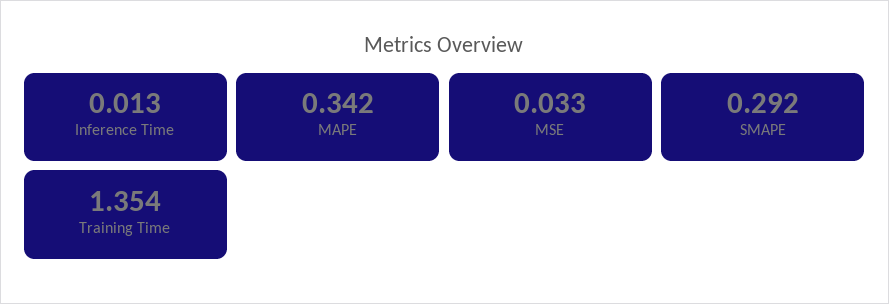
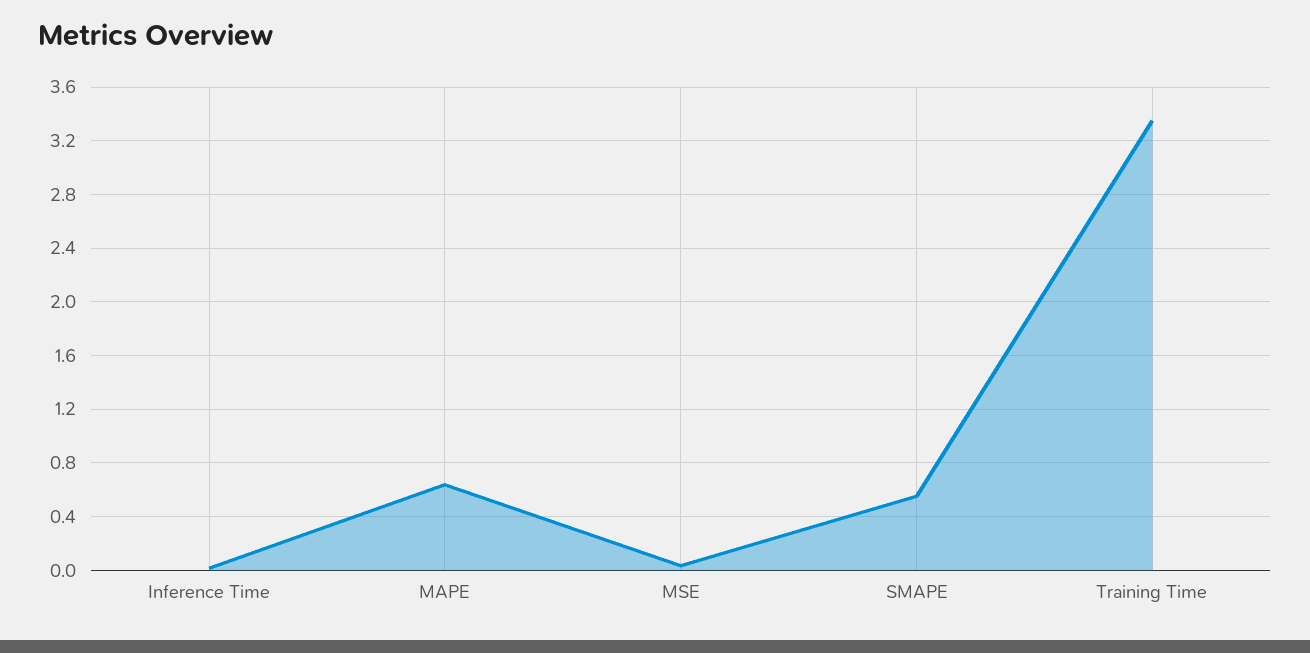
MAPE: 0.342 -> 0.65
SMAPE: 0.292 -> 0.55
Training Time: 1.354 -> 3.35

